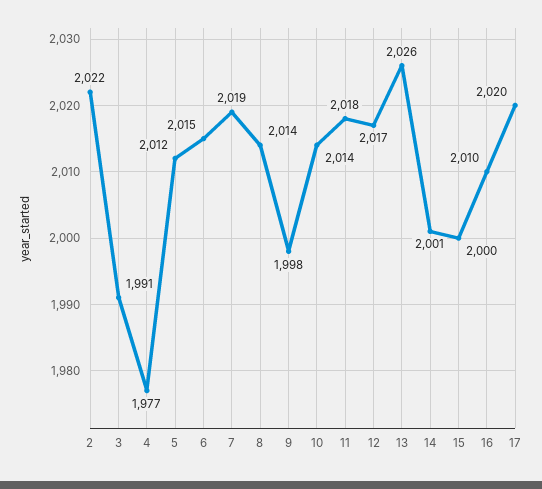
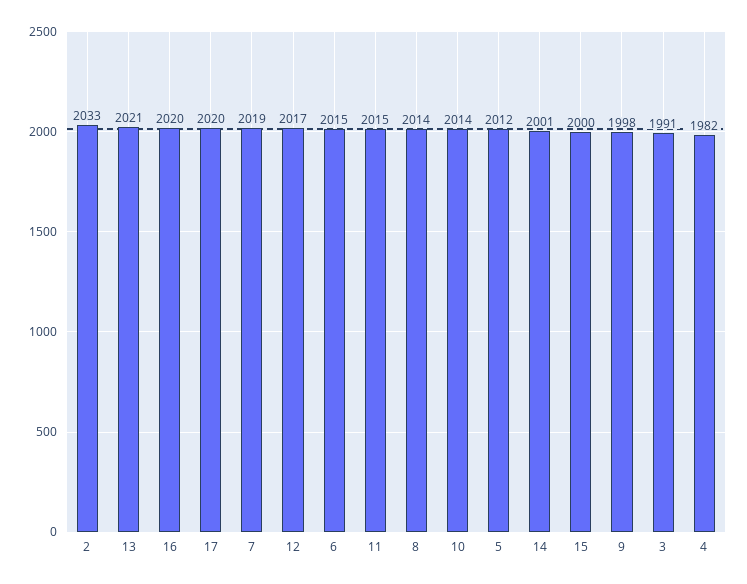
2: 2022 -> 2033
4: 1977 -> 1982
11: 2018 -> 2015
13: 2026 -> 2021
16: 2010 -> 2020

